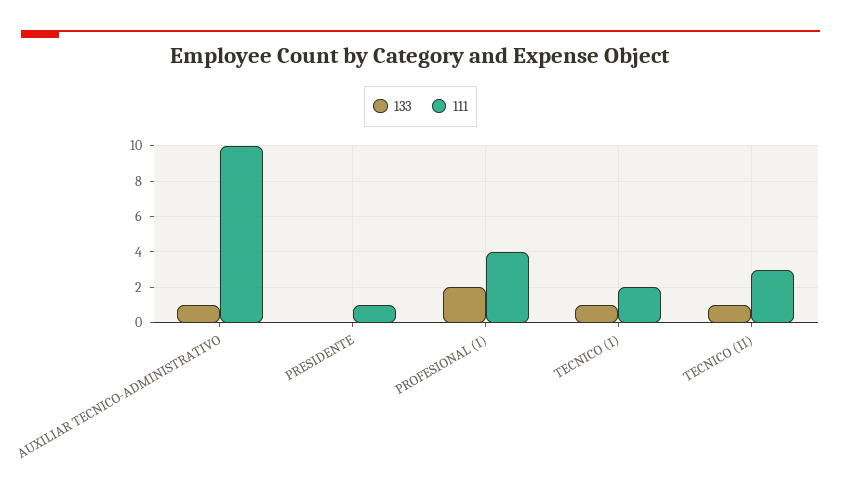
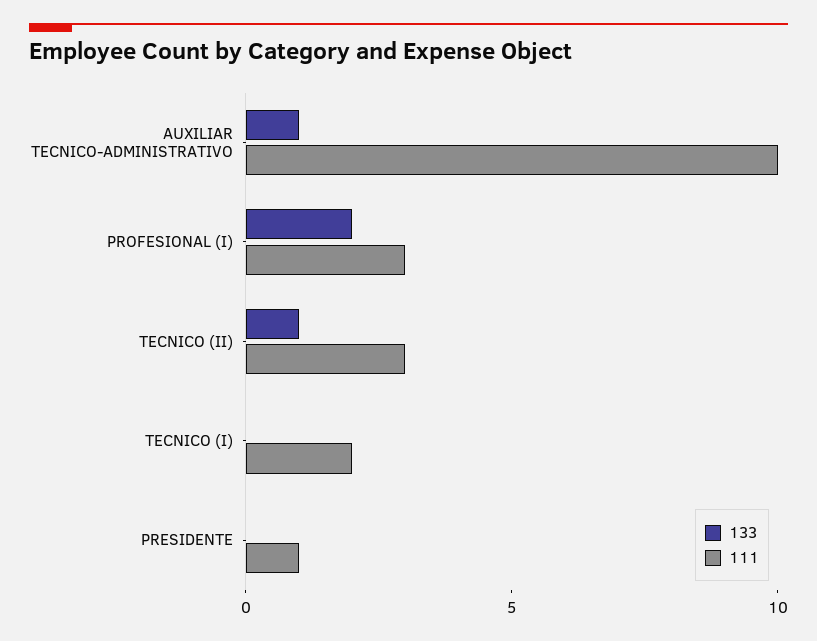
111, PROFESIONAL (I): 4 -> 3
133, TECNICO (I): 1 -> 0

